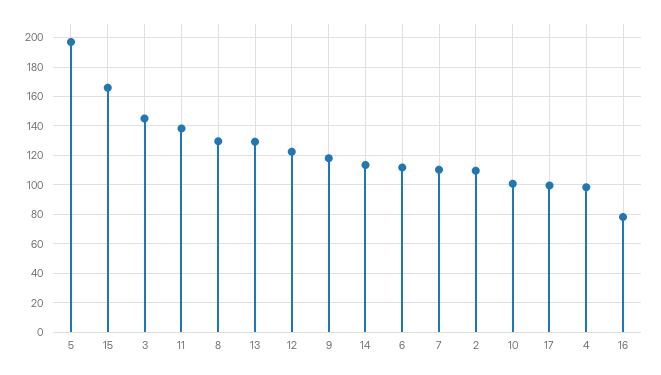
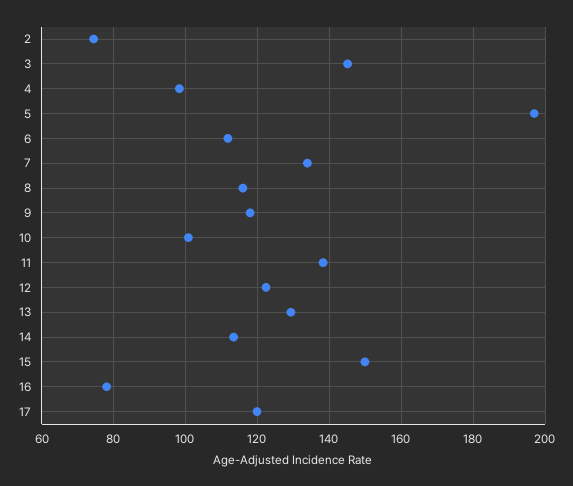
15: 165 -> 150
8: 130 -> 116
7: 110 -> 134
2: 110 -> 74
17: 100 -> 120

